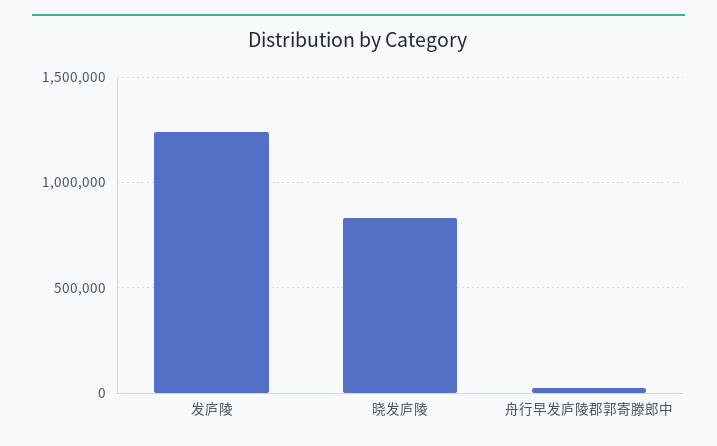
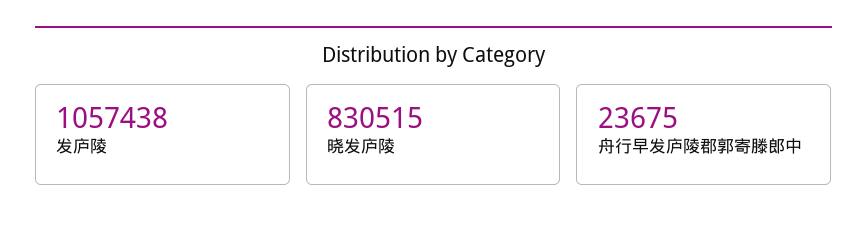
发庐陵: 1250000 -> 1057438

